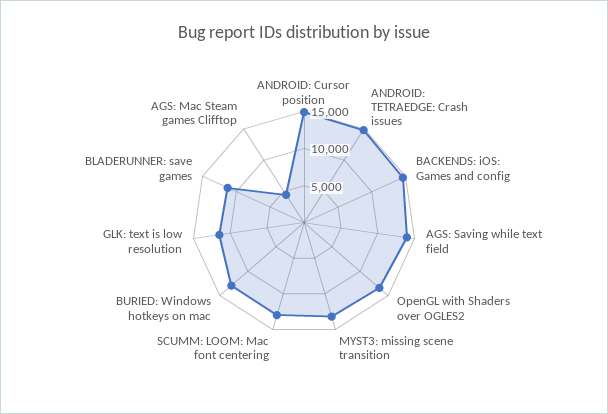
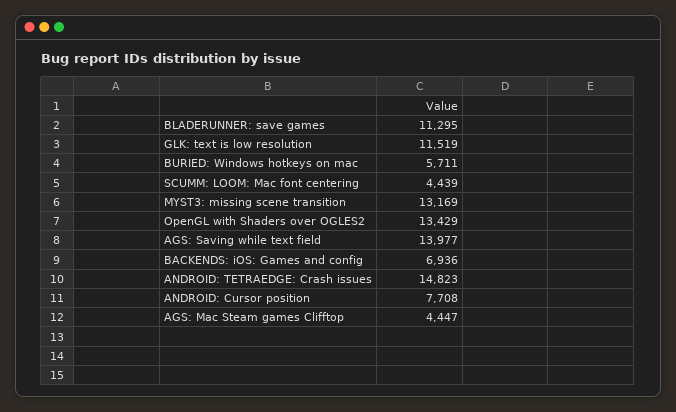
ANDROID: Cursor position: 15000 -> 7708
BACKENDS: iOS: Games and config: 15000 -> 6936
SCUMM: LOOM: Mac font centering: 12500 -> 4439
BURIED: Windows hotkeys on mac: 12500 -> 5711

